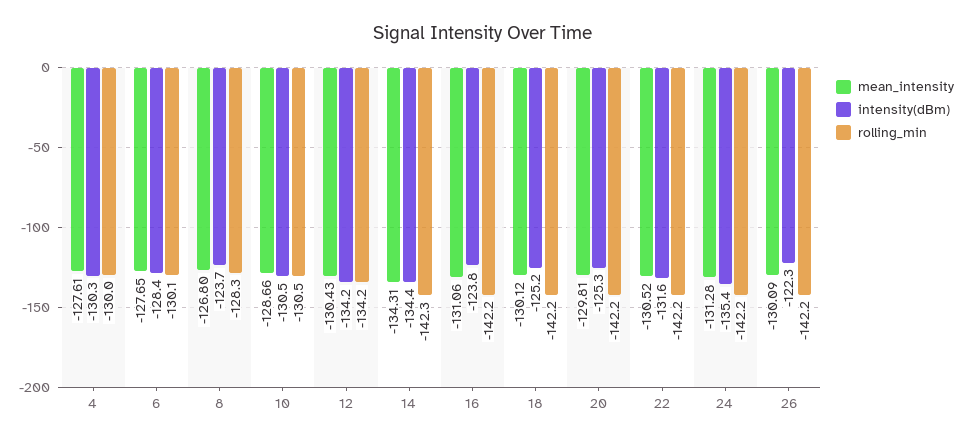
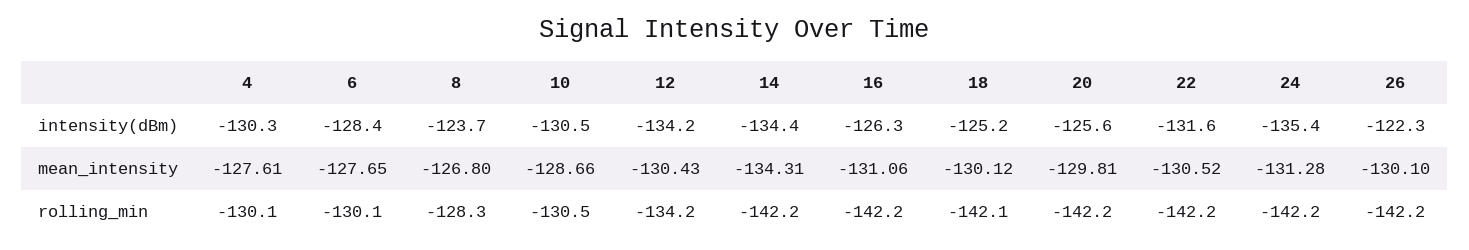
rolling_min, 4: -130 -> -130.1
rolling_min, 14: -142.3 -> -142.2
intensity(dBm), 16: -123.8 -> -126.3
rolling_min, 18: -142.2 -> -142.1
intensity(dBm), 20: -125.3 -> -125.6
mean_intensity, 26: -130.09 -> -130.1

